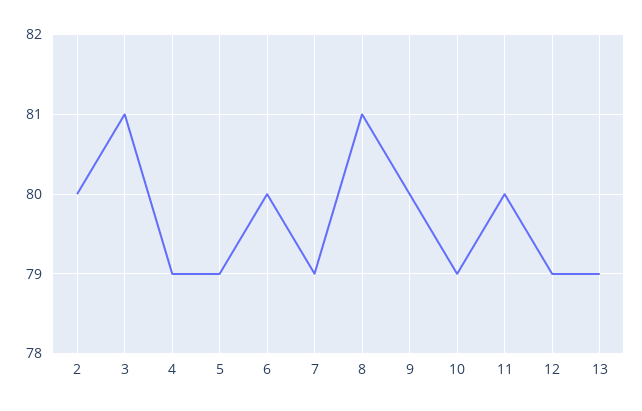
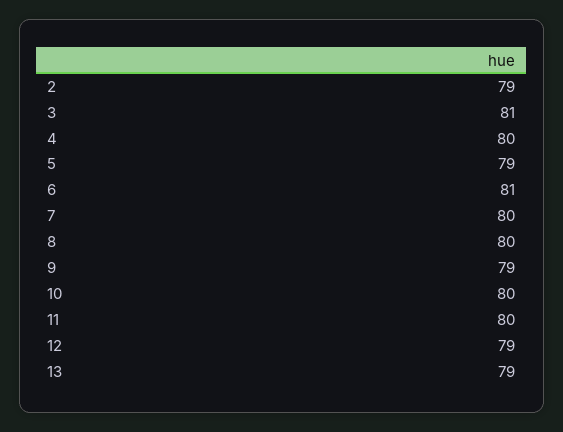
2: 80 -> 79
4: 79 -> 80
6: 80 -> 81
7: 79 -> 80
8: 81 -> 80
9: 80 -> 79
10: 79 -> 80

